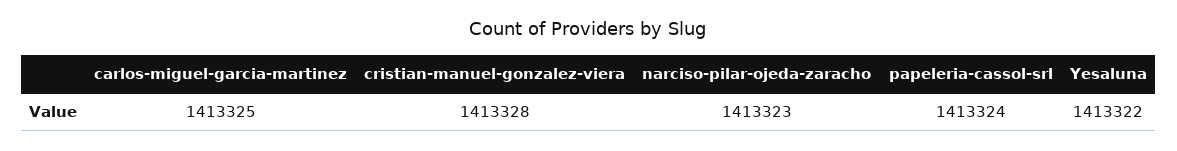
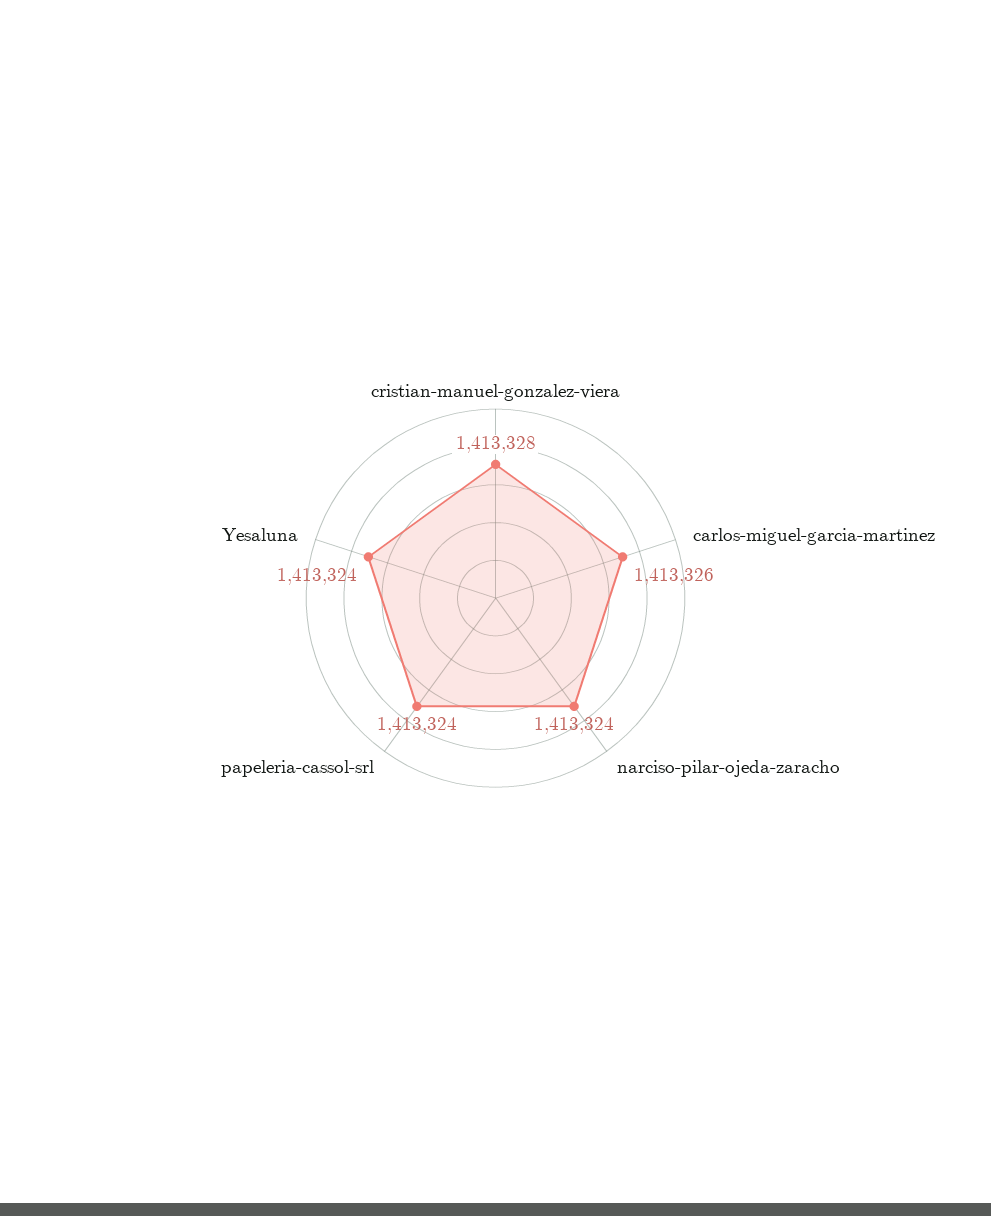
carlos-miguel-garcia-martinez: 1413325 -> 1413326
narciso-pilar-ojeda-zaracho: 1413323 -> 1413324
Yesaluna: 1413322 -> 1413324

